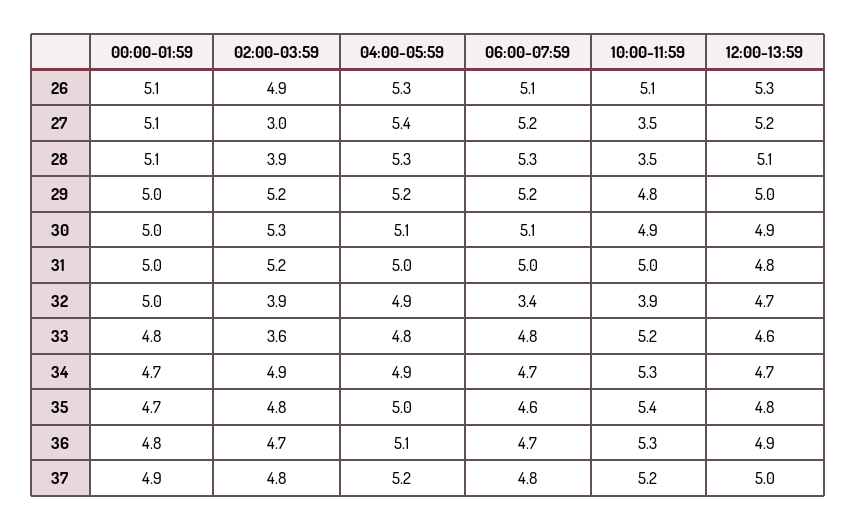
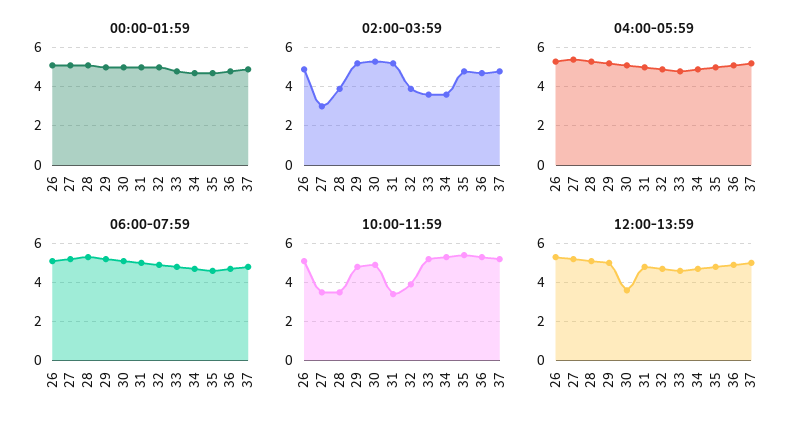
12:00-13:59, 30: 4.9 -> 3.5
10:00-11:59, 31: 5 -> 3.5
06:00-07:59, 32: 3.4 -> 5
02:00-03:59, 34: 4.9 -> 3.5

